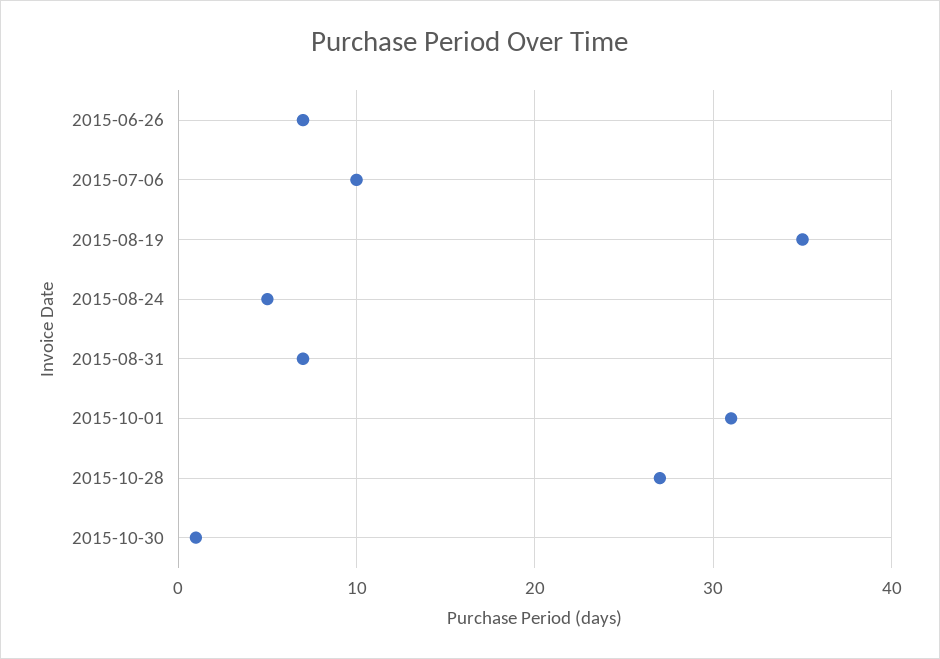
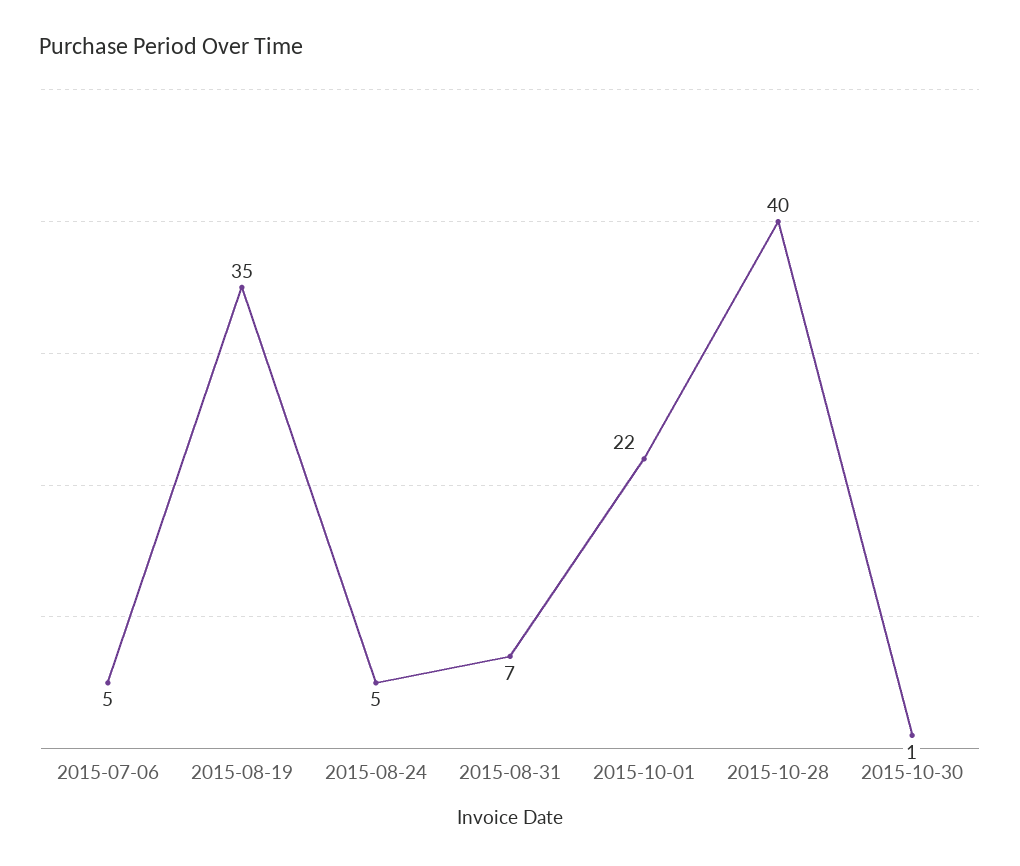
2015-06-26: 7 -> none
2015-07-06: 10 -> 5
2015-10-01: 31 -> 22
2015-10-28: 27 -> 40

